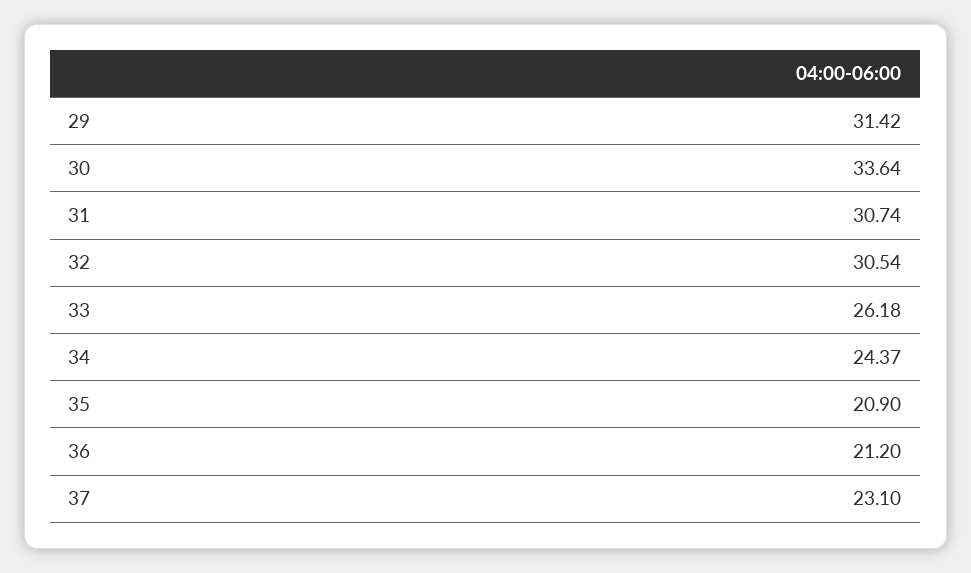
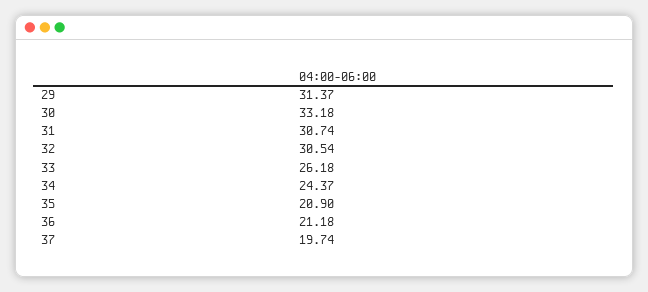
29: 31.42 -> 31.37
30: 33.64 -> 33.18
36: 21.2 -> 21.18
37: 23.1 -> 19.74

